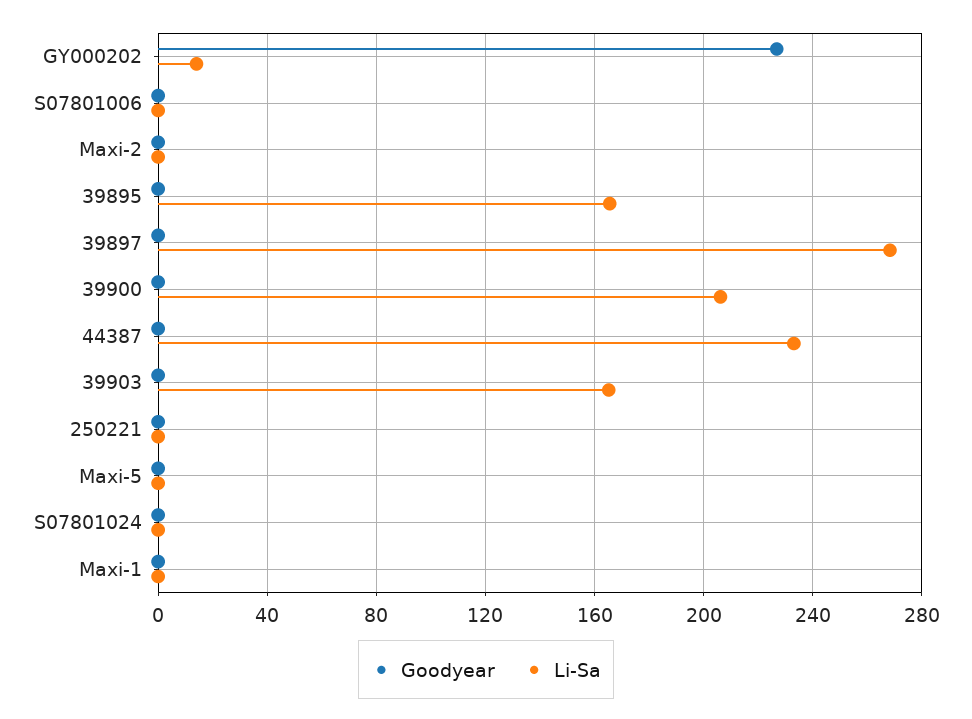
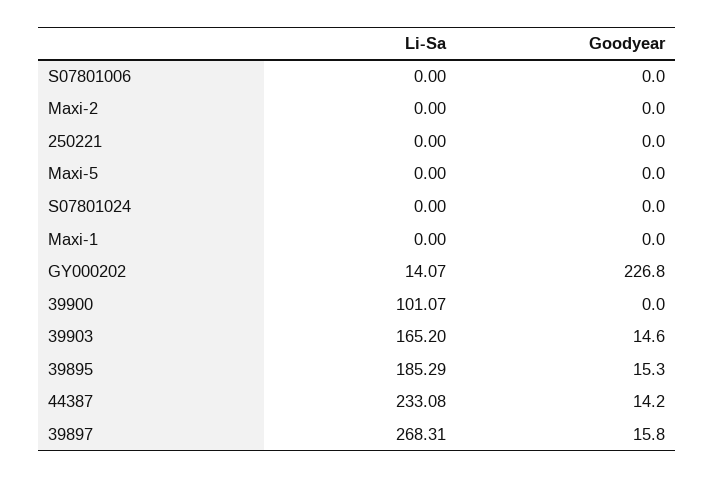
Goodyear, 39895: 0 -> 15.3
Li-Sa, 39895: 165 -> 185.29
Goodyear, 39897: 0 -> 15.8
Li-Sa, 39900: 205 -> 101.07
Goodyear, 44387: 0 -> 14.2
Goodyear, 39903: 0 -> 14.6

